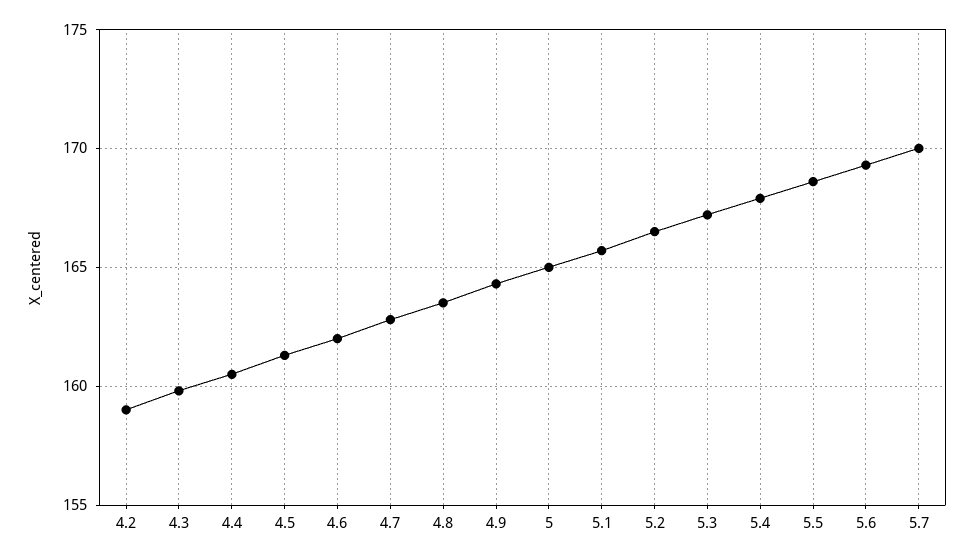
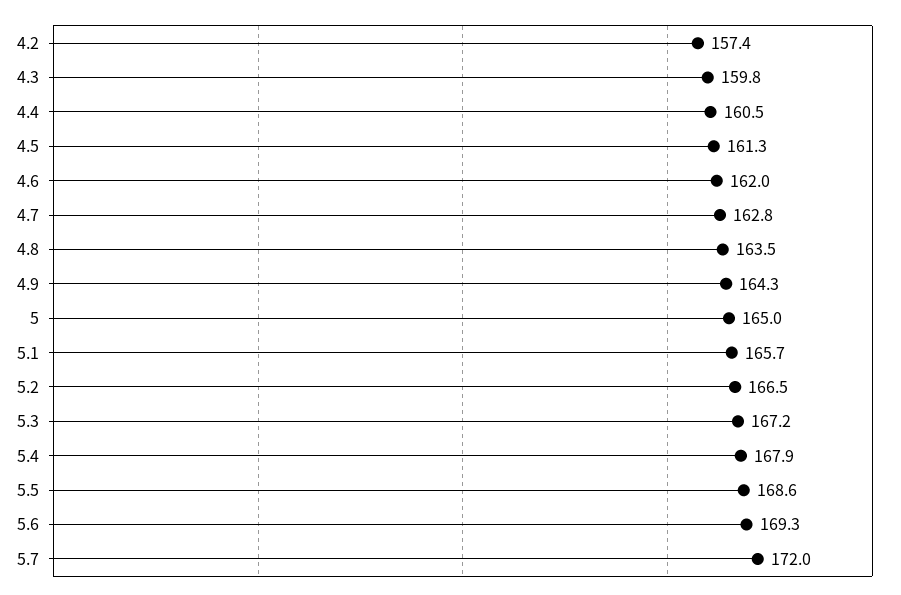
4.2: 159 -> 157.4
5.7: 170 -> 172

